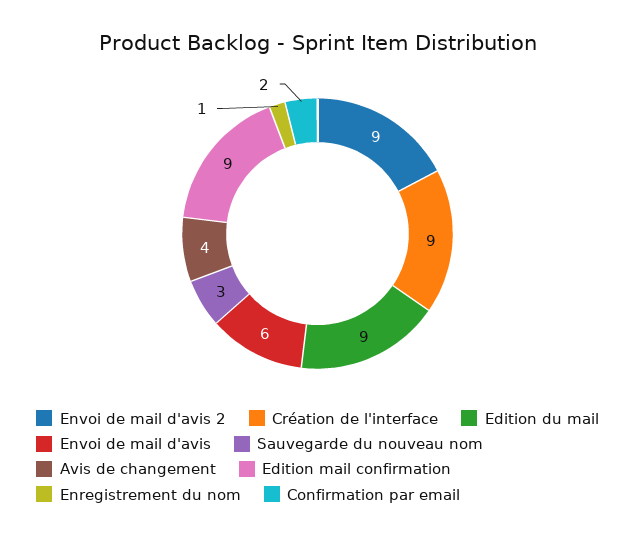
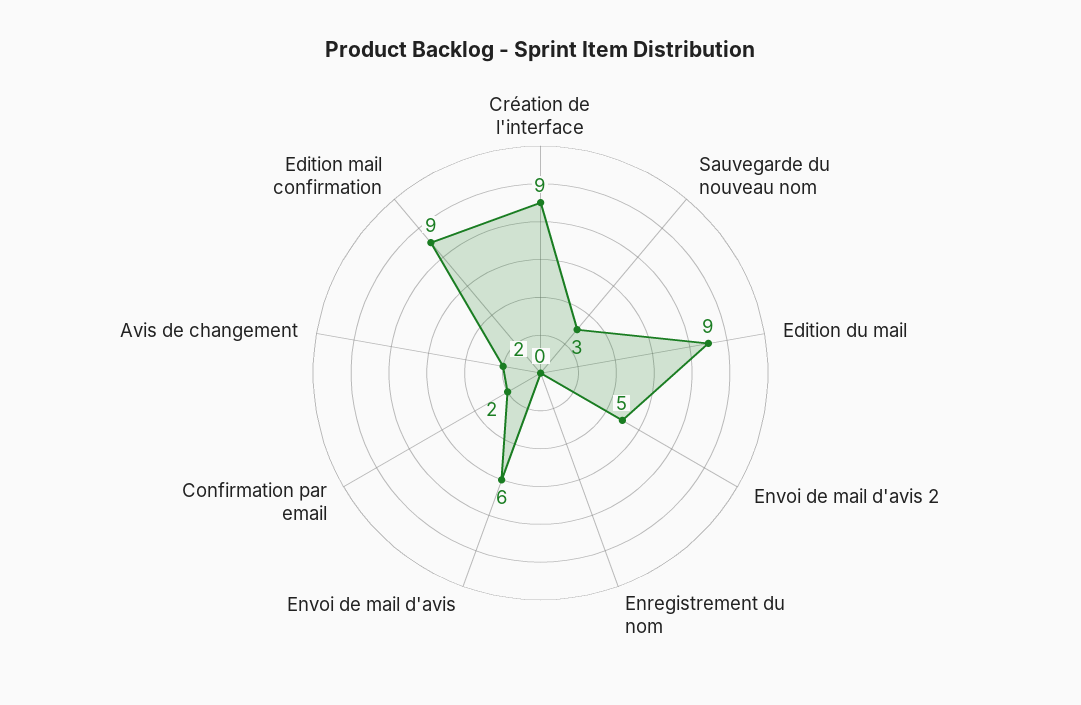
Envoi de mail d'avis 2: 9 -> 5
Avis de changement: 4 -> 2
Enregistrement du nom: 1 -> 0

